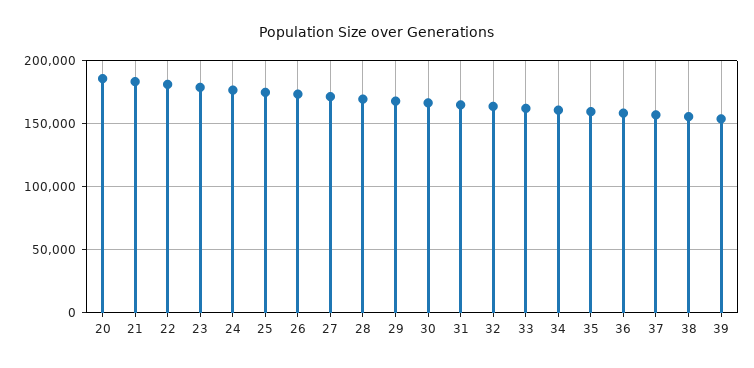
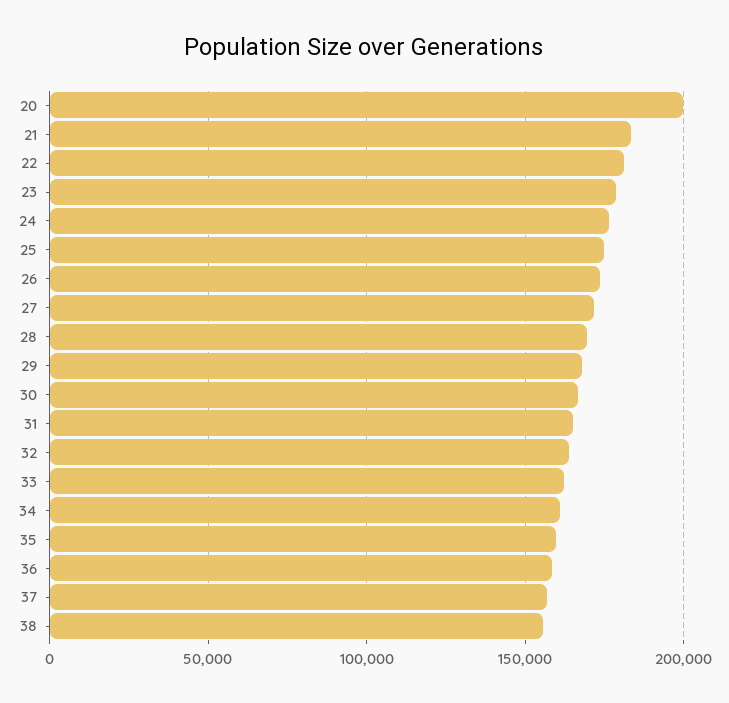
20: 185000 -> 200000
39: 155000 -> none

